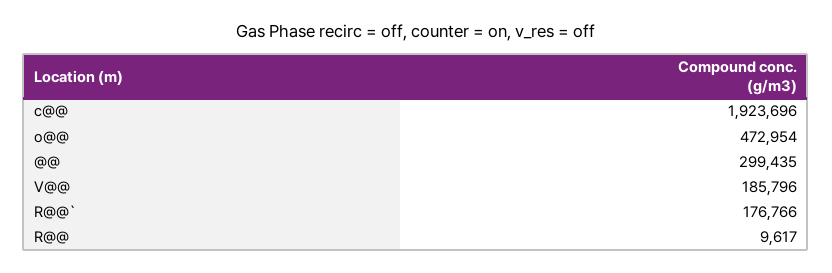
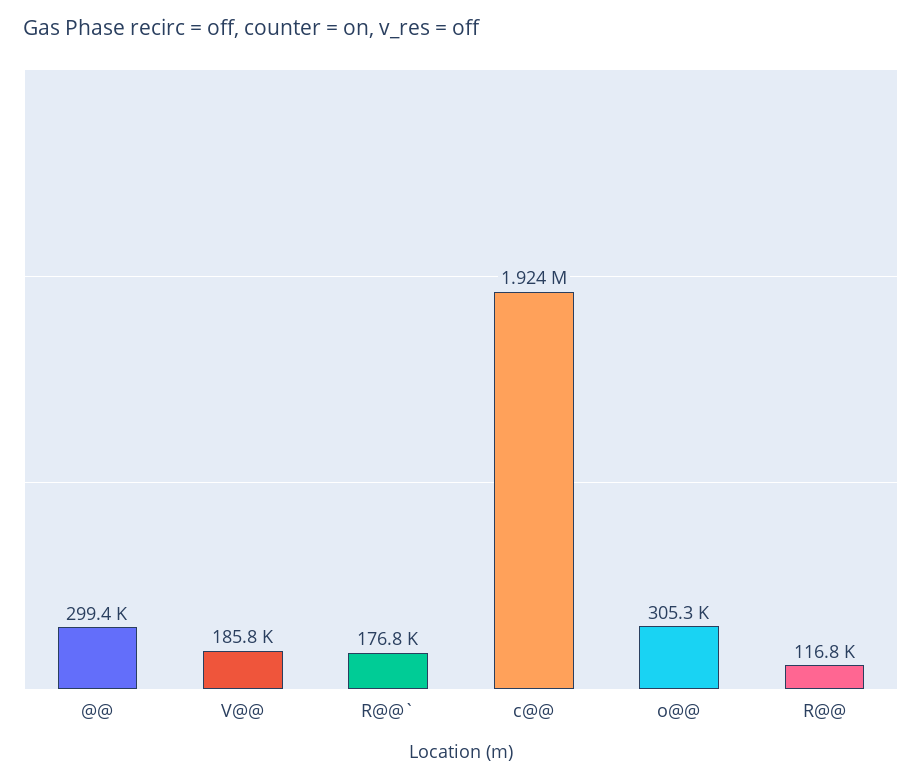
o@@: 472954 -> 305300
R@@: 9617 -> 116800

